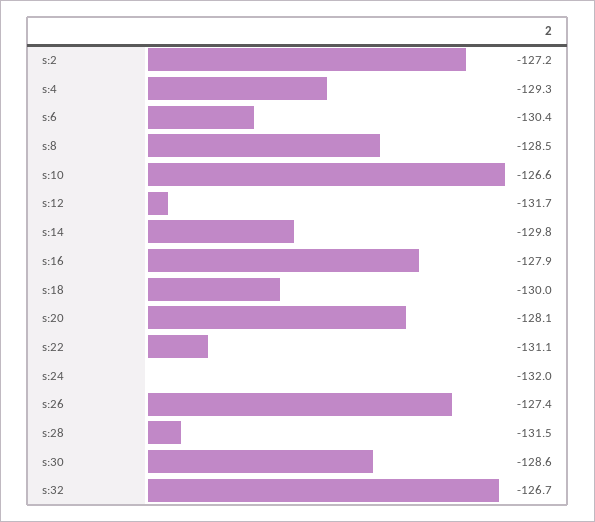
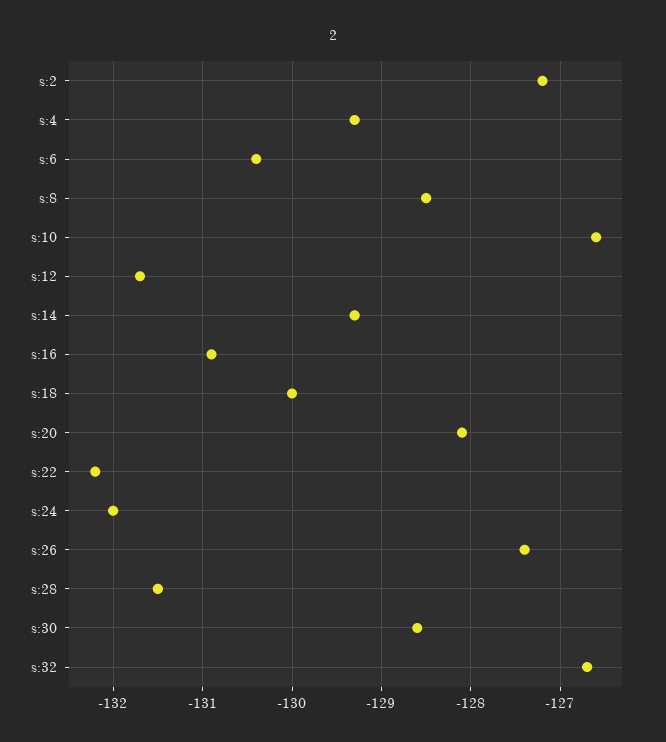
s:14: -129.8 -> -129.3
s:16: -127.9 -> -130.9
s:22: -131.1 -> -132.2

